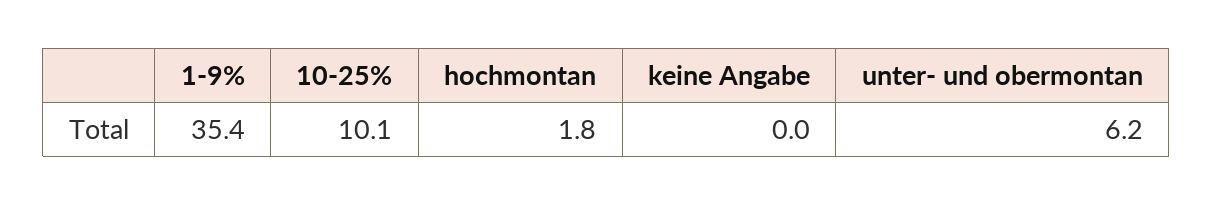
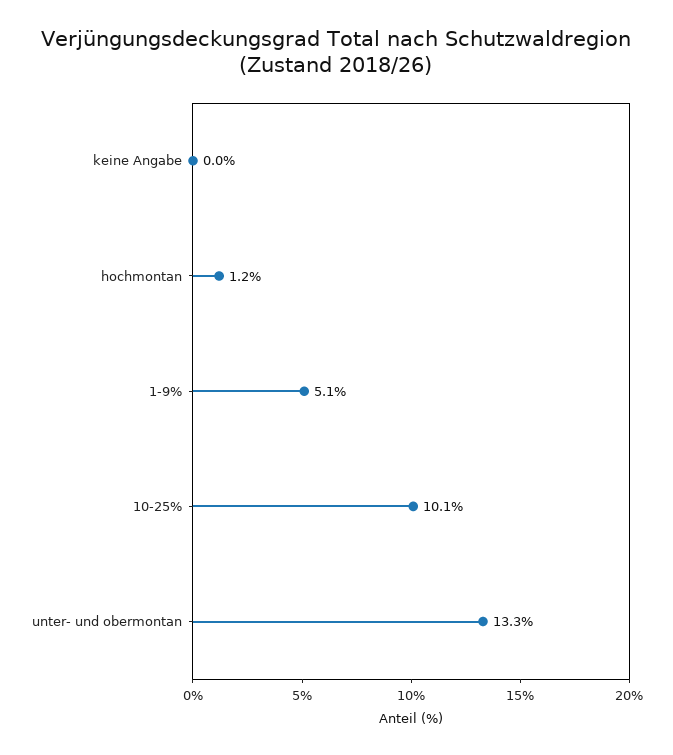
1-9%: 35.4 -> 5.1
hochmontan: 1.8 -> 1.2
unter- und obermontan: 6.2 -> 13.3

